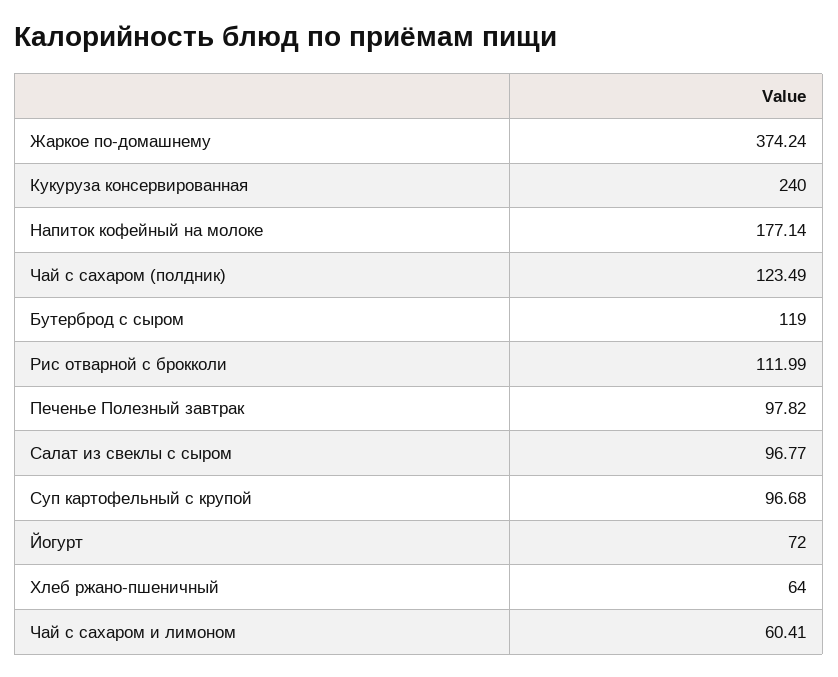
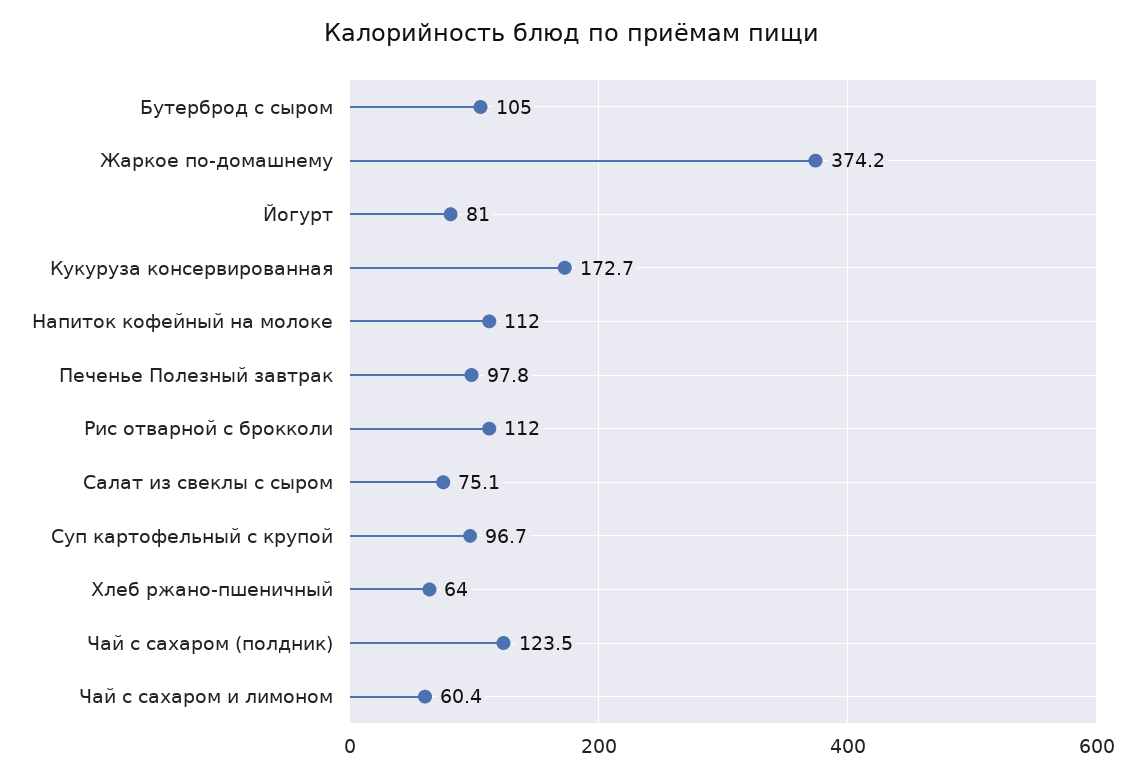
Кукуруза консервированная: 240 -> 172.7
Напиток кофейный на молоке: 177.14 -> 112
Бутерброд с сыром: 119 -> 105
Салат из свеклы с сыром: 96.77 -> 75.1
Йогурт: 72 -> 81

